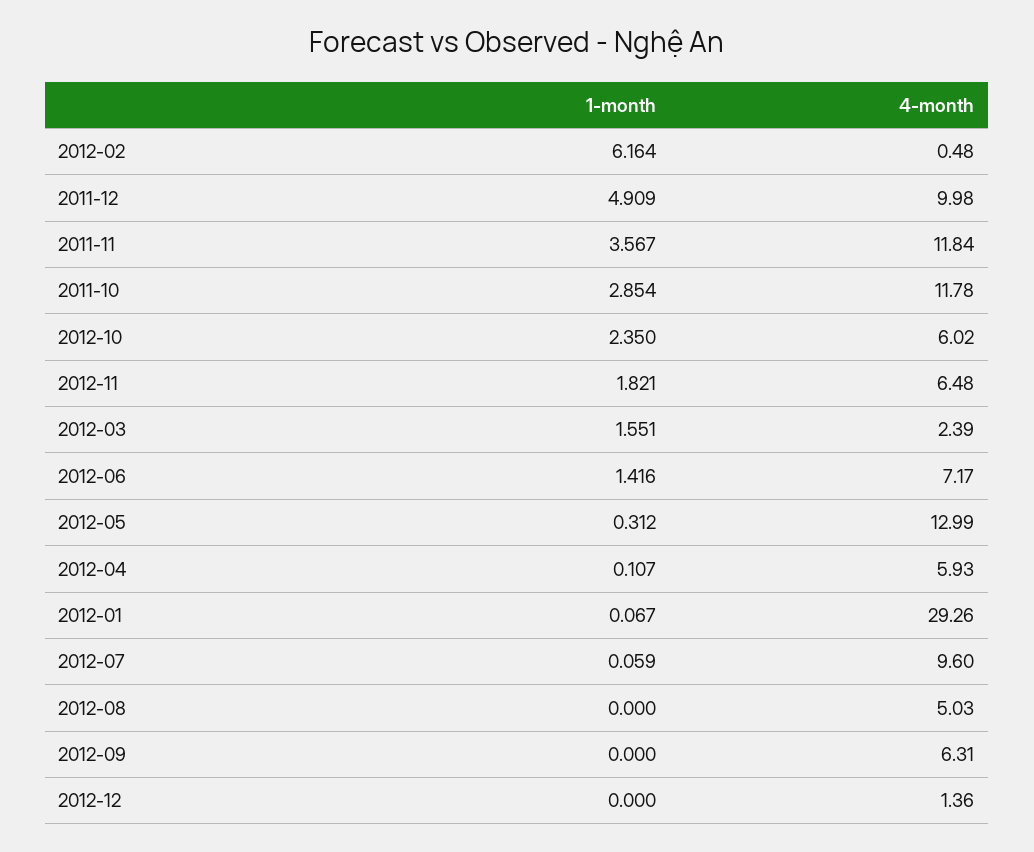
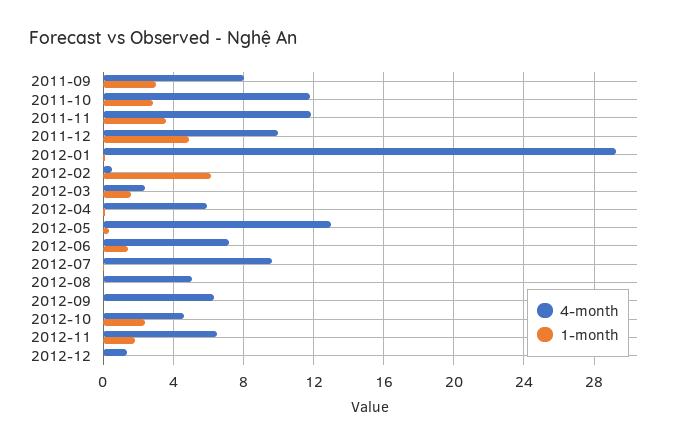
4-month, 2012-10: 6.02 -> 4.5
4-month, 2011-09: none -> 8
1-month, 2011-09: none -> 3

